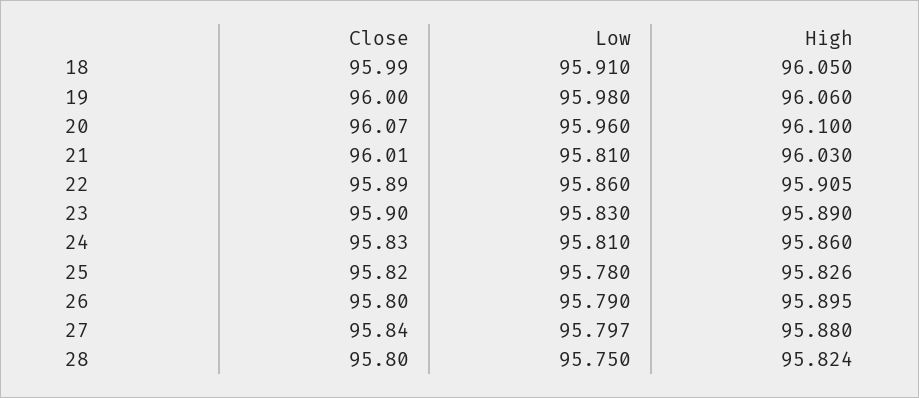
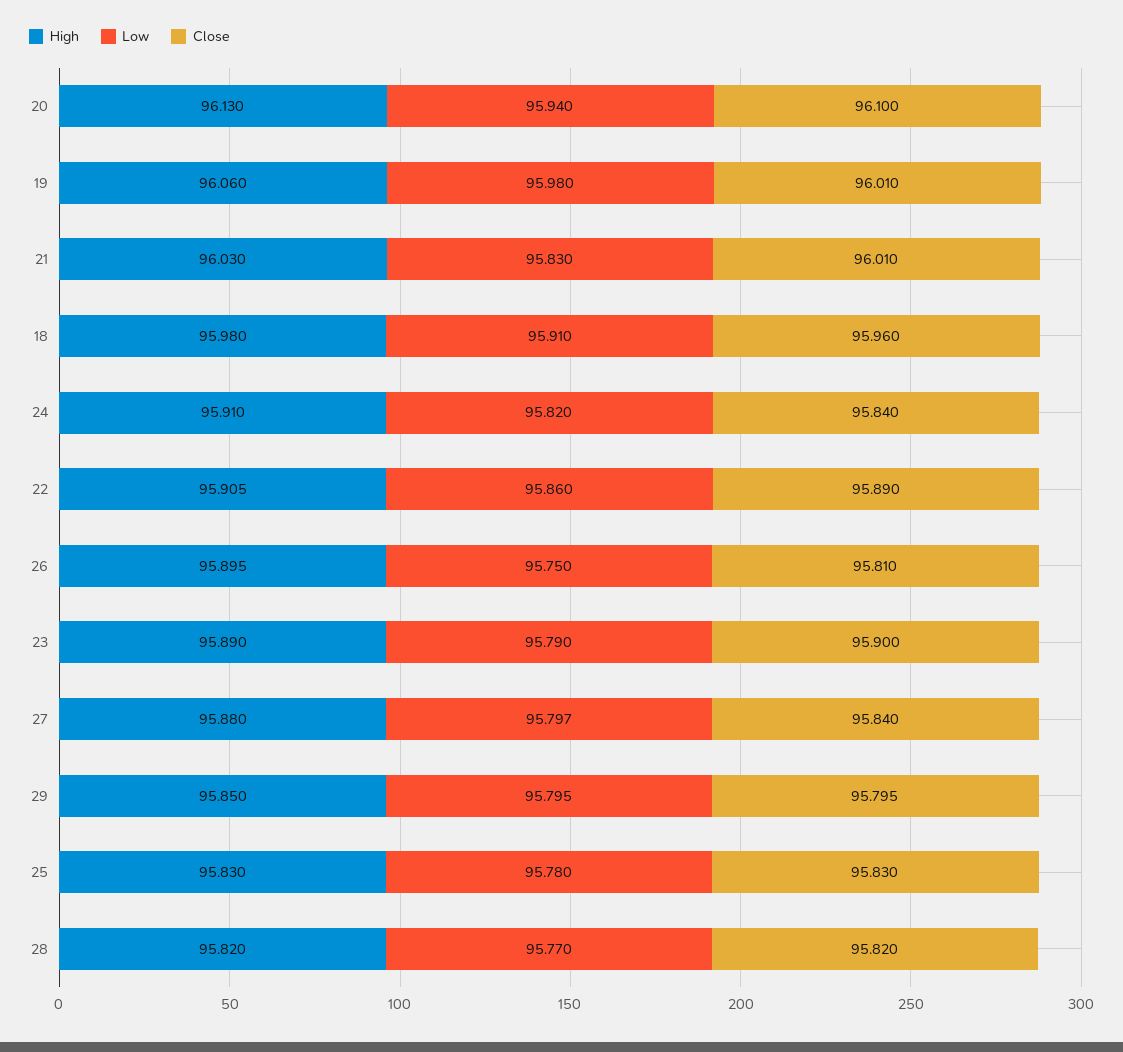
Close, 18: 95.99 -> 95.96
High, 18: 96.05 -> 95.98
Close, 19: 96 -> 96.01
Close, 20: 96.07 -> 96.1
Low, 20: 95.96 -> 95.94
High, 20: 96.1 -> 96.13
Low, 21: 95.81 -> 95.83
Low, 23: 95.83 -> 95.79
Close, 24: 95.83 -> 95.84
Low, 24: 95.81 -> 95.82
High, 24: 95.86 -> 95.91
Close, 25: 95.82 -> 95.83
High, 25: 95.826 -> 95.83
Close, 26: 95.8 -> 95.81
Low, 26: 95.79 -> 95.75
Close, 28: 95.8 -> 95.82
Low, 28: 95.75 -> 95.77
High, 28: 95.824 -> 95.82
High, 29: none -> 95.85
Low, 29: none -> 95.795
Close, 29: none -> 95.795

